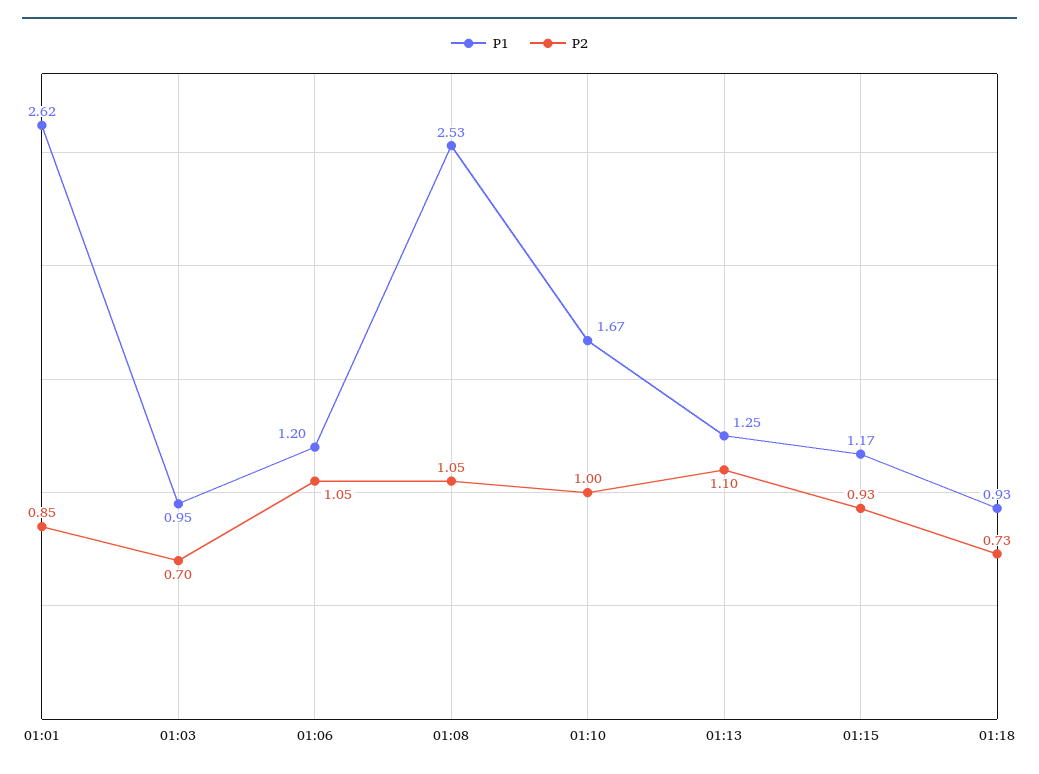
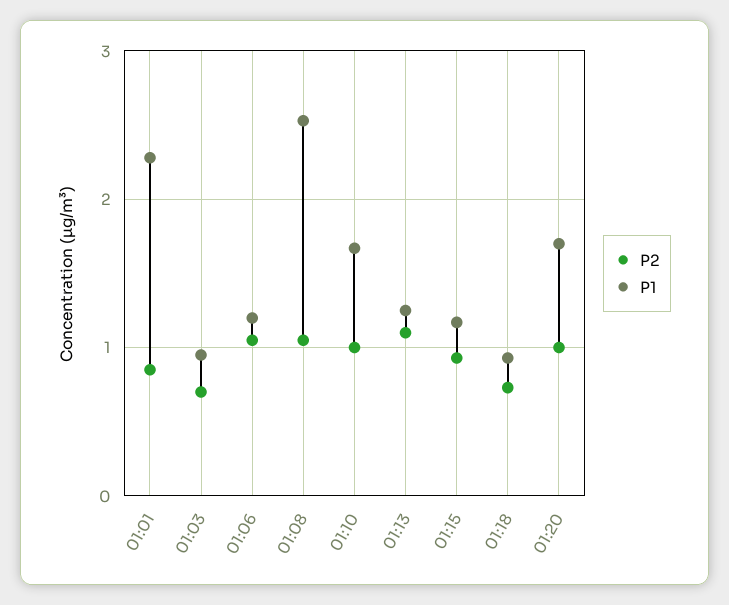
P1, 01:01: 2.62 -> 2.3
P2, 01:20: none -> 1
P1, 01:20: none -> 1.7

